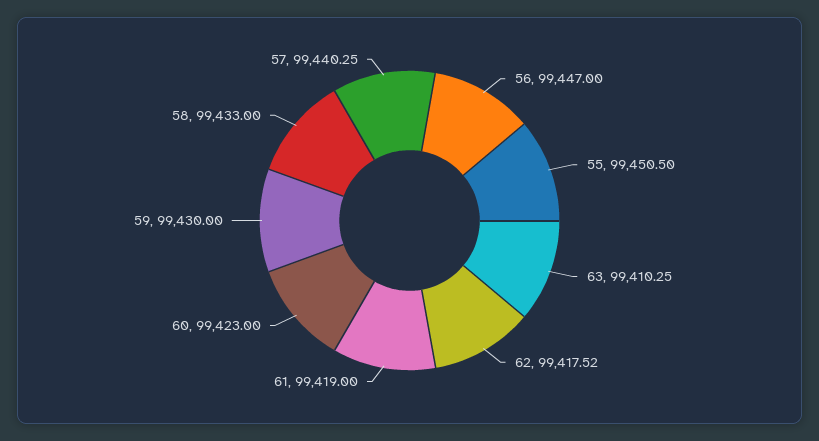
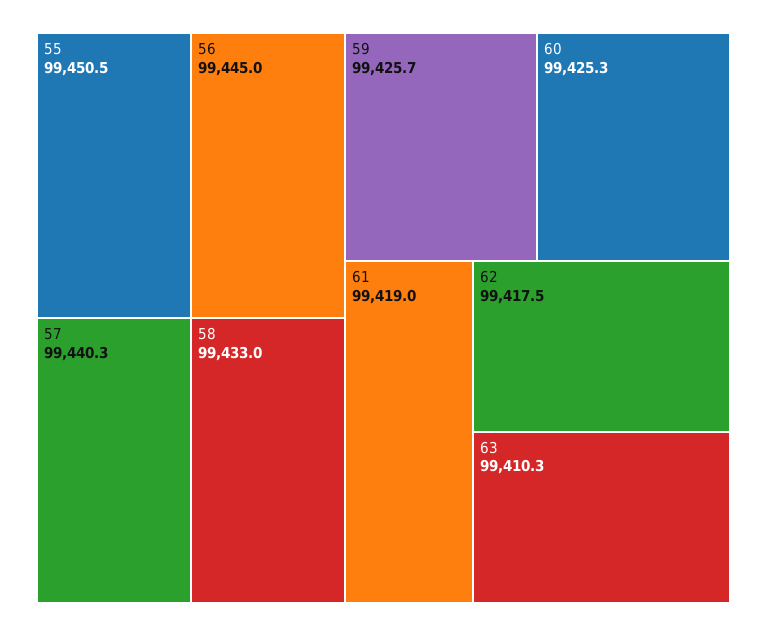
56: 99447 -> 99445
60: 99423 -> 99425.3
59: 99430 -> 99425.7

